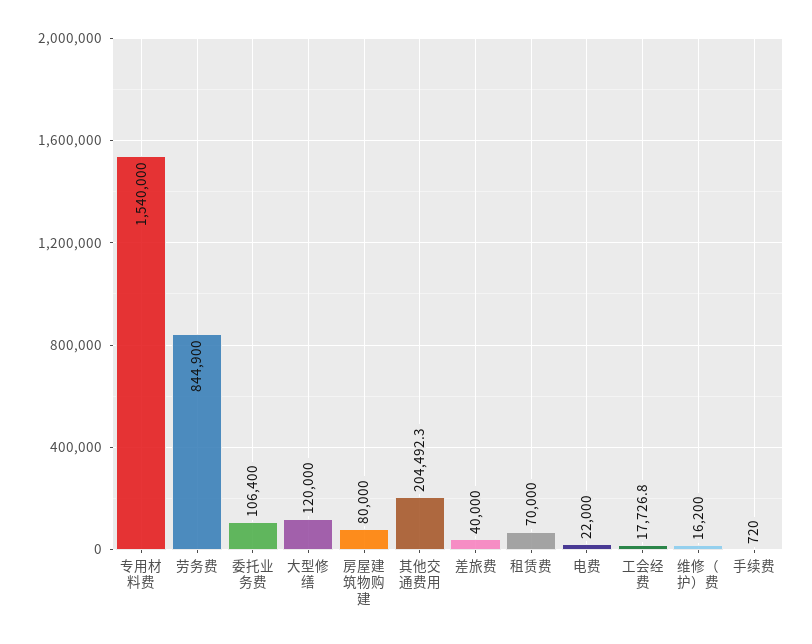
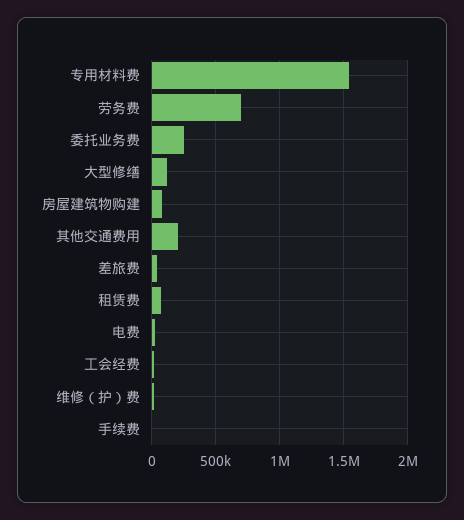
劳务费: 844900 -> 700000
委托业务费: 106400 -> 250000

